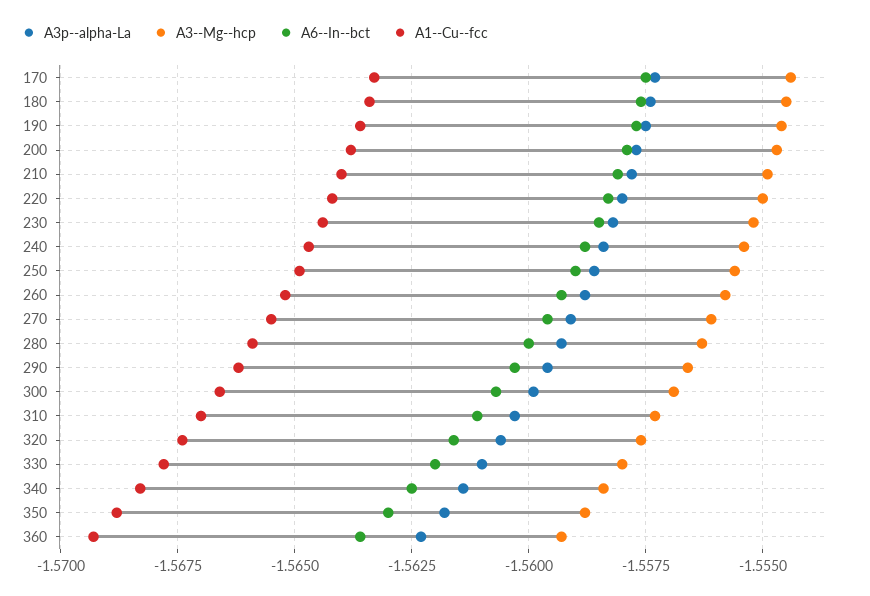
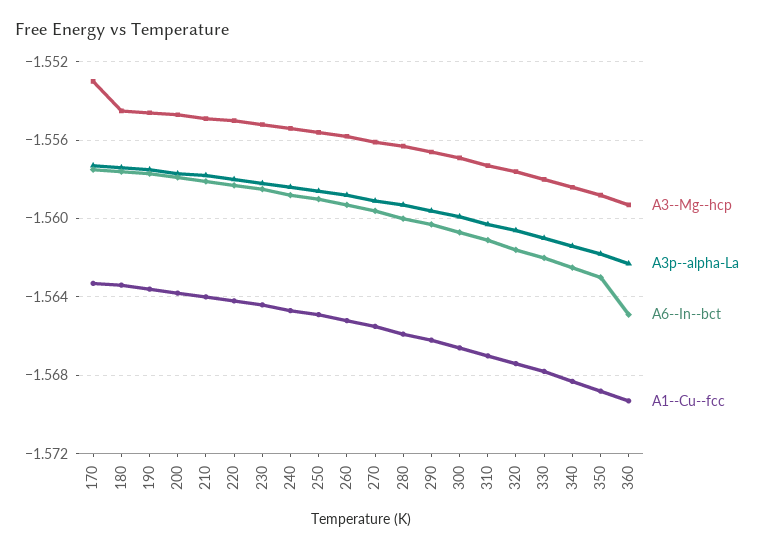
A3--Mg--hcp, 170: -1.5545 -> -1.553
A6--In--bct, 360: -1.5635 -> -1.565

